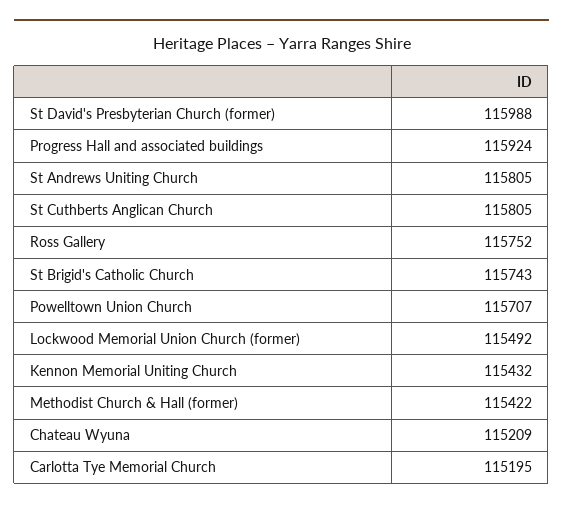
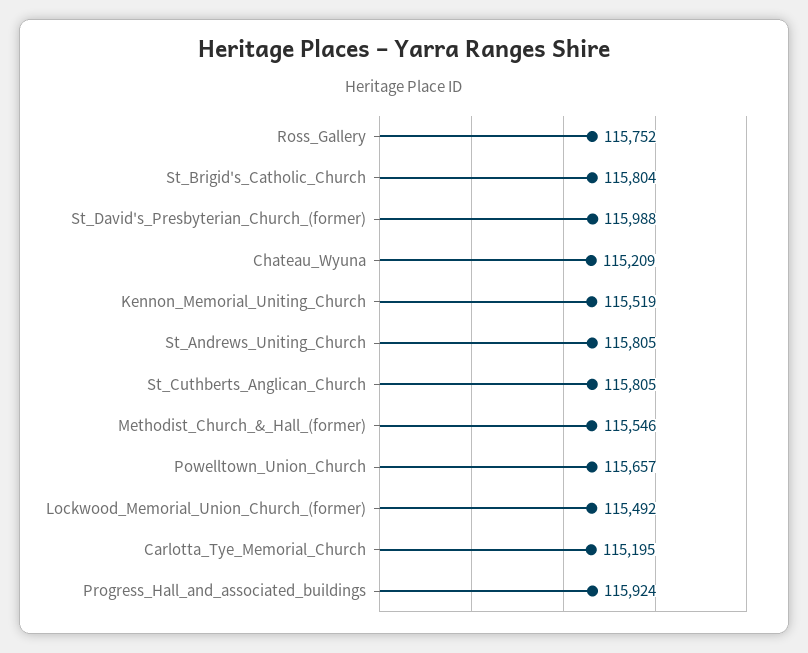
St Brigid's Catholic Church: 115743 -> 115804
Powelltown Union Church: 115707 -> 115657
Kennon Memorial Uniting Church: 115432 -> 115519
Methodist Church & Hall (former): 115422 -> 115546

